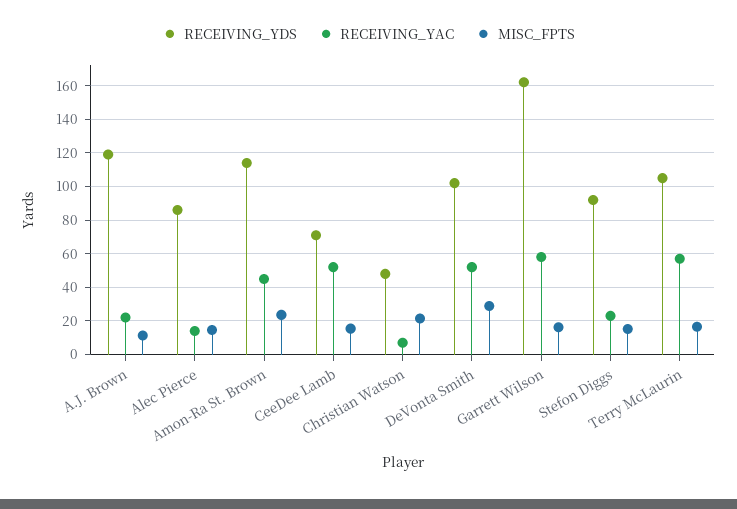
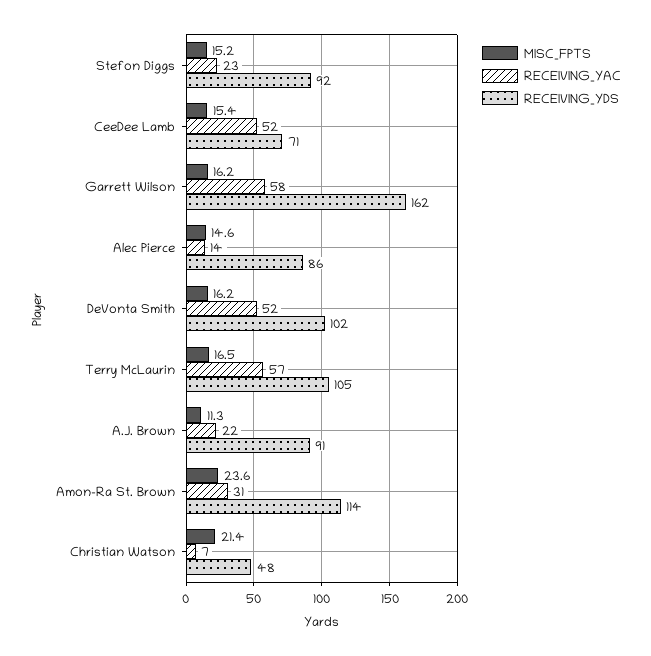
RECEIVING_YDS, A.J. Brown: 120 -> 91
RECEIVING_YAC, Amon-Ra St. Brown: 45 -> 31
MISC_FPTS, DeVonta Smith: 30 -> 16.2

